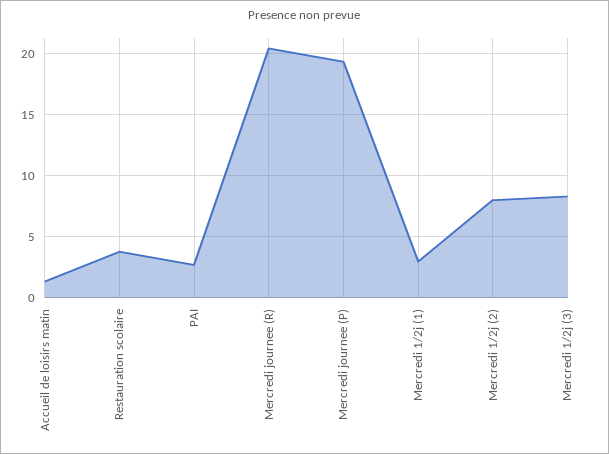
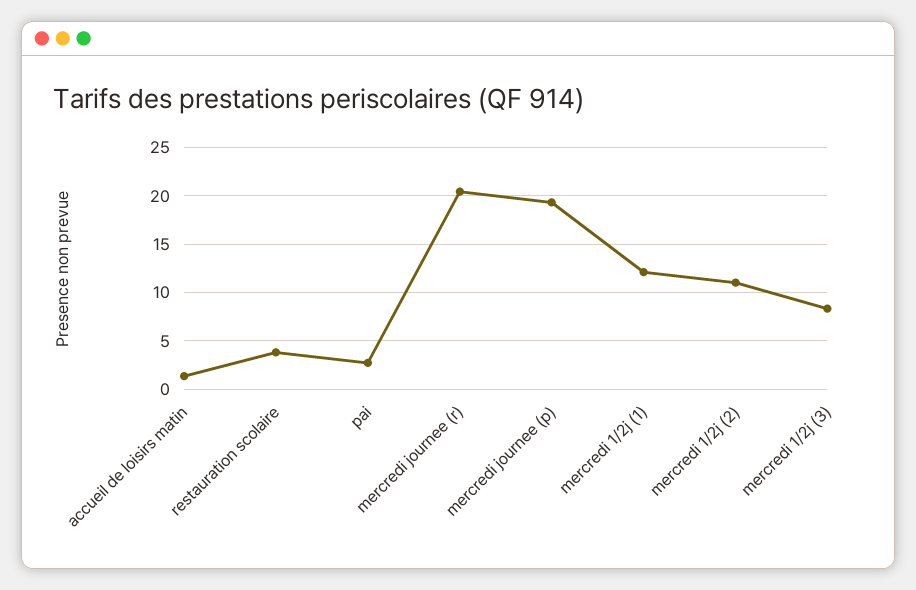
Mercredi 1/2j (1): 3 -> 12
Mercredi 1/2j (2): 8 -> 11

